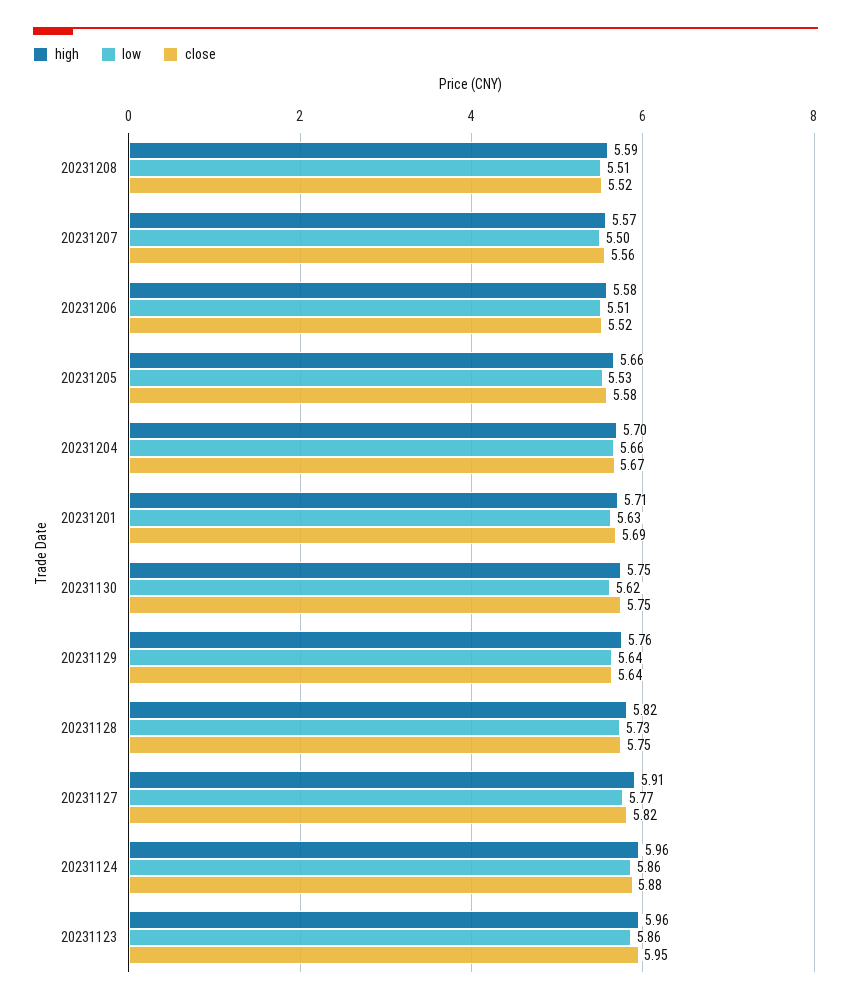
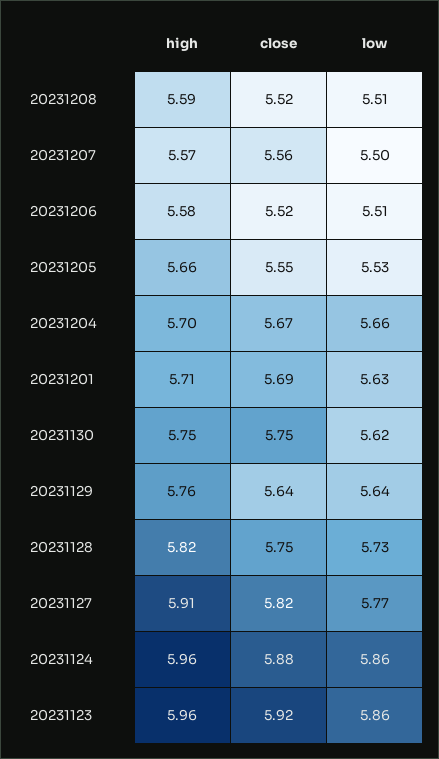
close, 20231205: 5.58 -> 5.55
close, 20231123: 5.95 -> 5.92

